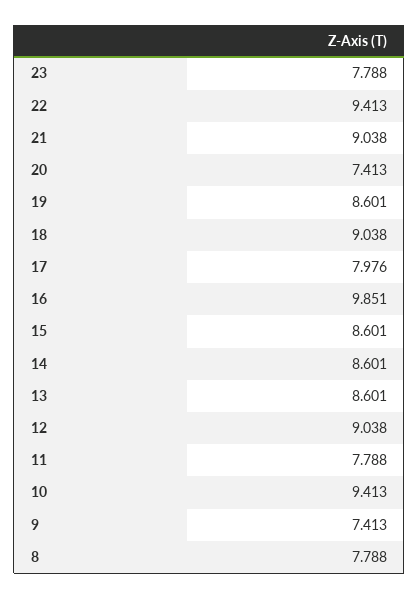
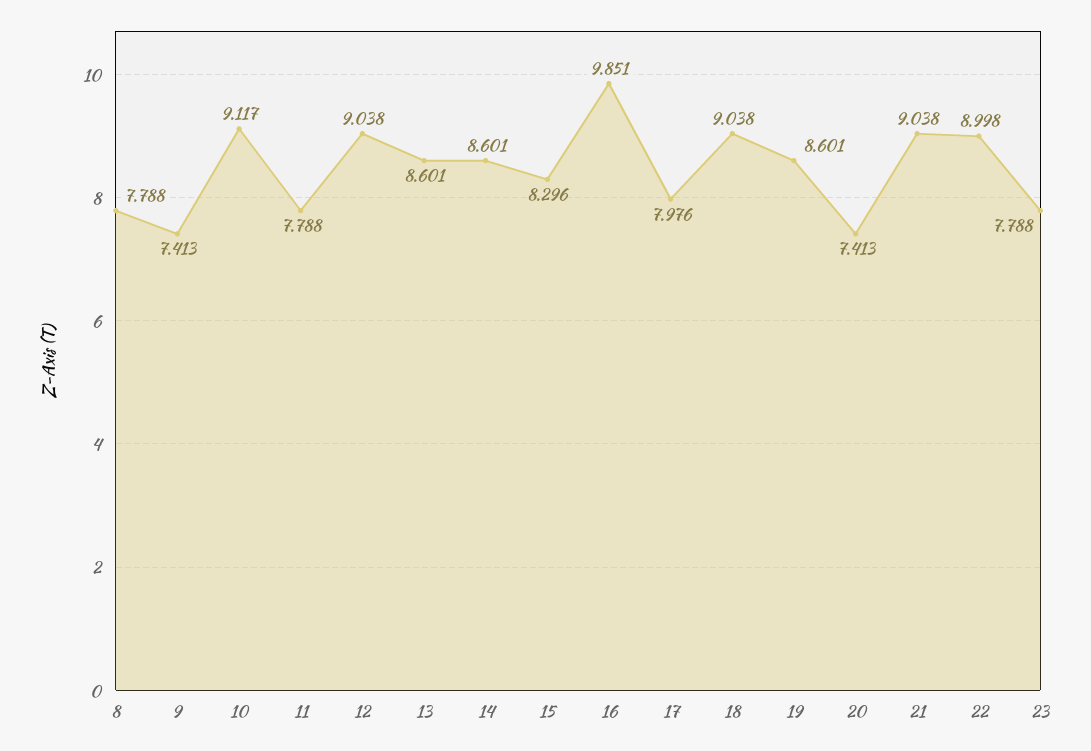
22: 9.413 -> 8.998
15: 8.601 -> 8.296
10: 9.413 -> 9.117

